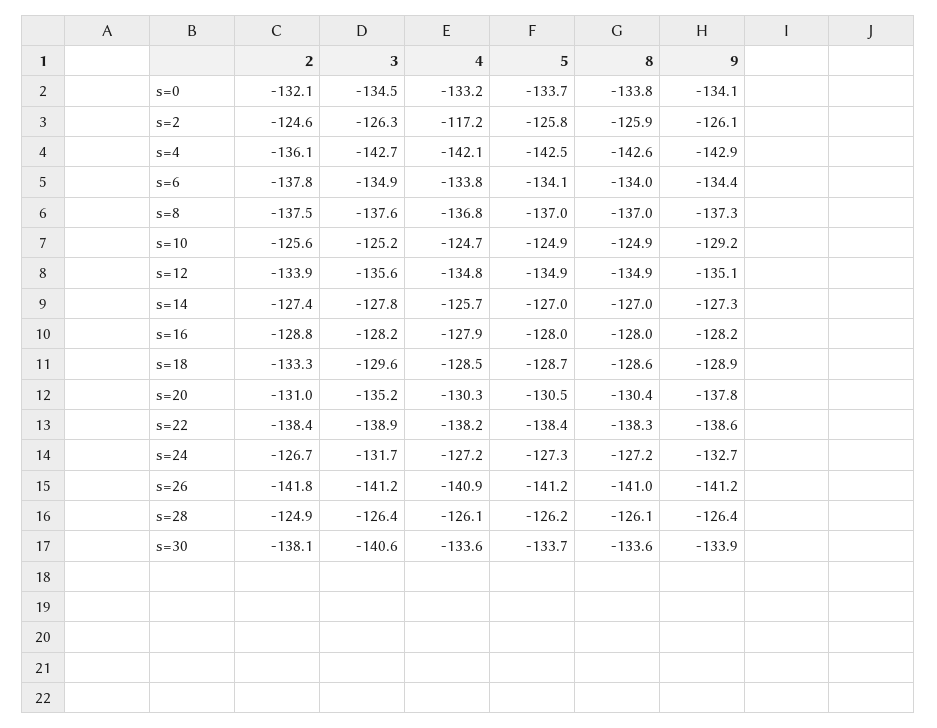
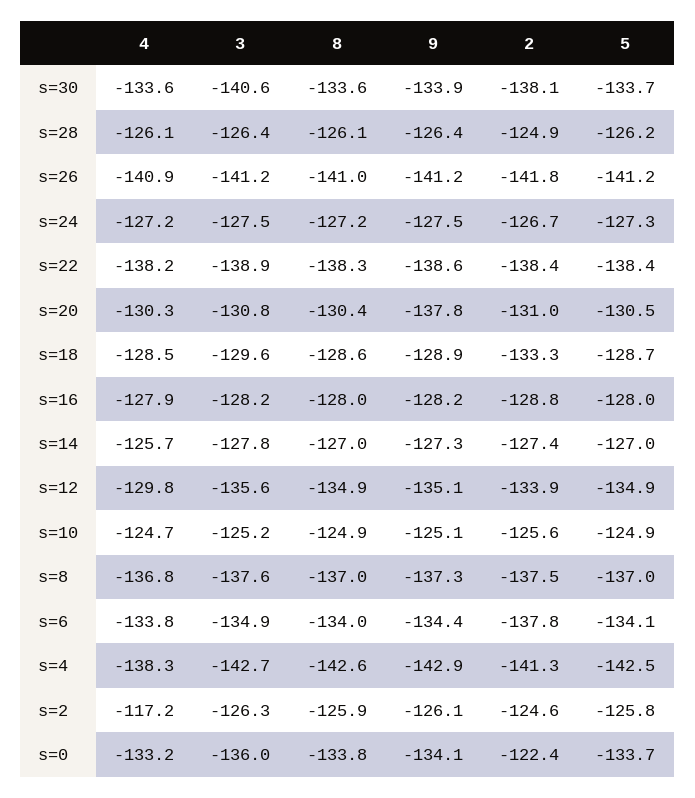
2, s=0: -132.1 -> -122.4
3, s=0: -134.5 -> -136
2, s=4: -136.1 -> -141.3
4, s=4: -142.1 -> -138.3
9, s=10: -129.2 -> -125.1
4, s=12: -134.8 -> -129.8
3, s=20: -135.2 -> -130.8
3, s=24: -131.7 -> -127.5
9, s=24: -132.7 -> -127.5

